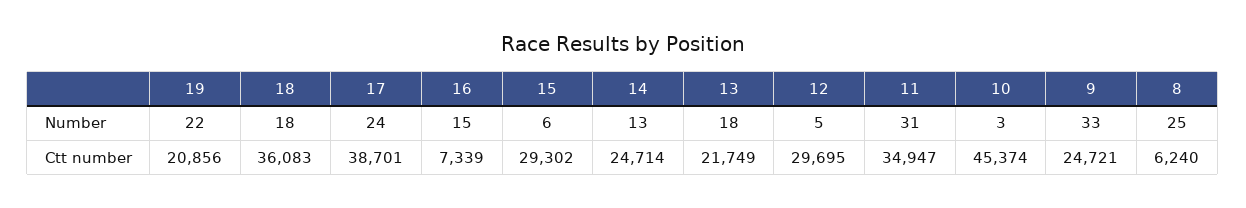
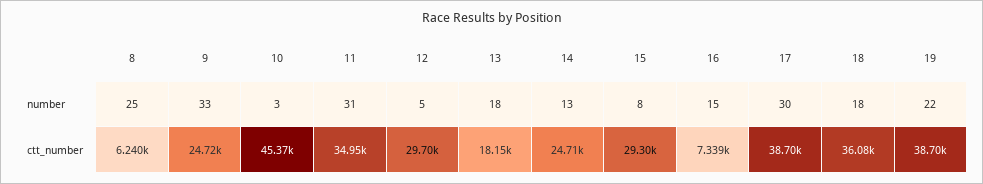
17, Number: 24 -> 30
15, Number: 6 -> 8
19, Ctt number: 20856 -> 38700
13, Ctt number: 21749 -> 18150

